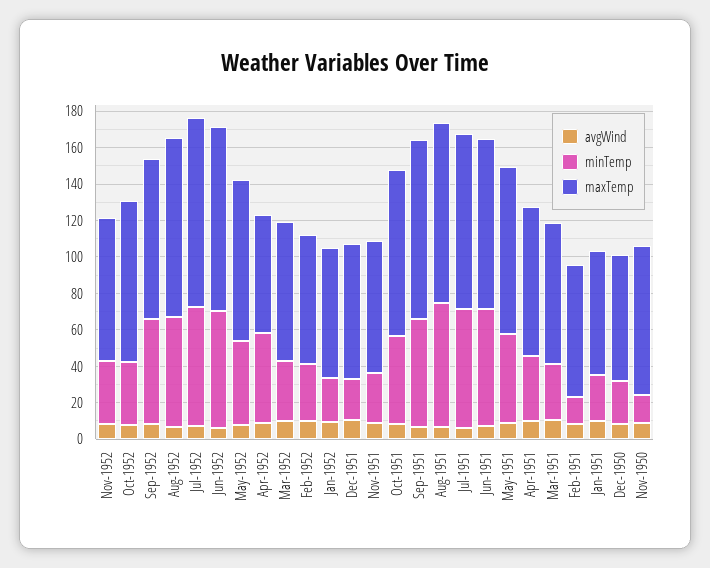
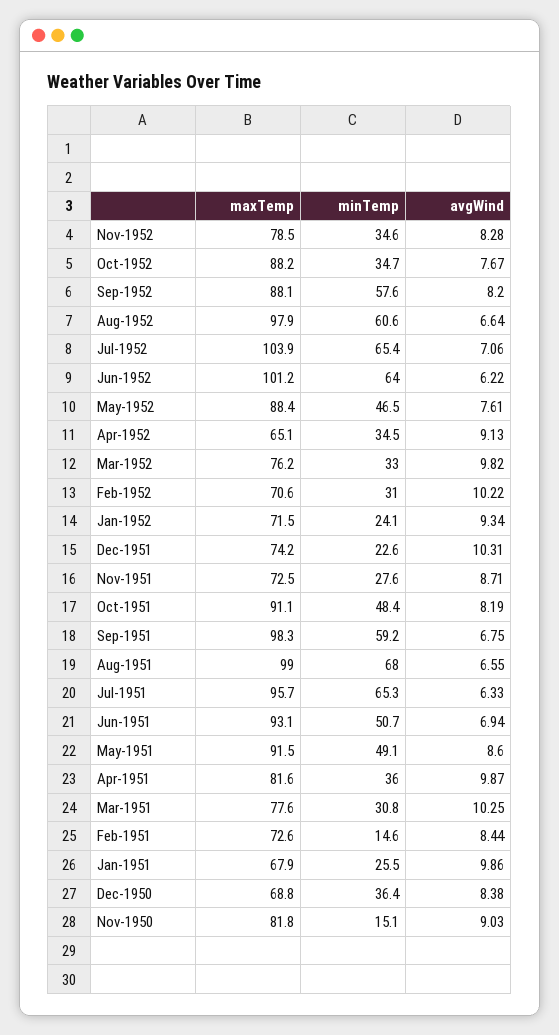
minTemp, Apr-1952: 50 -> 34.5
minTemp, Jun-1951: 65 -> 50.7
minTemp, Dec-1950: 25 -> 36.4

